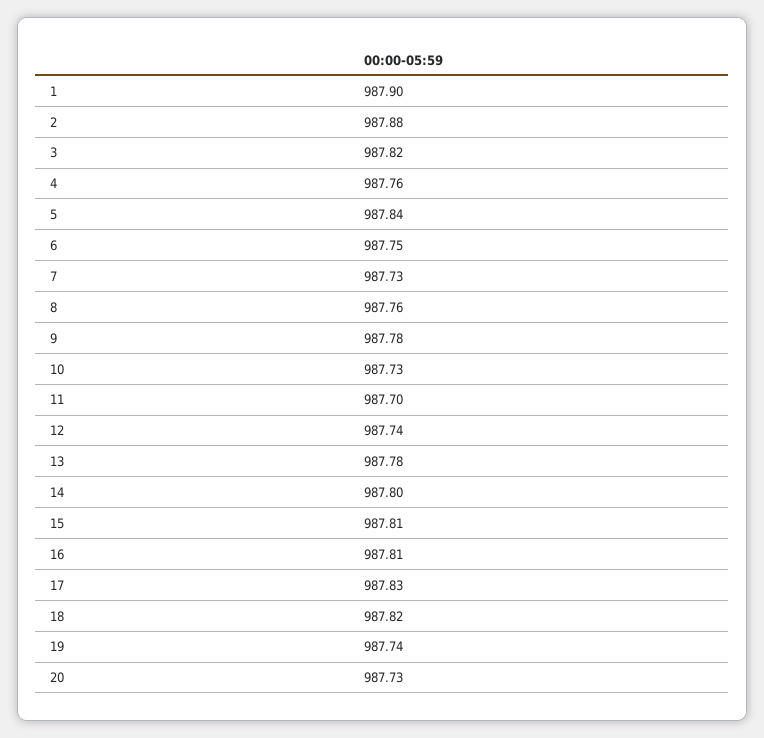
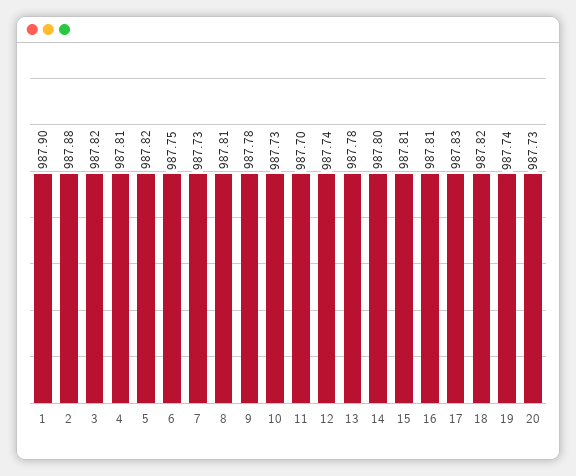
4: 987.76 -> 987.81
5: 987.84 -> 987.82
8: 987.76 -> 987.81

